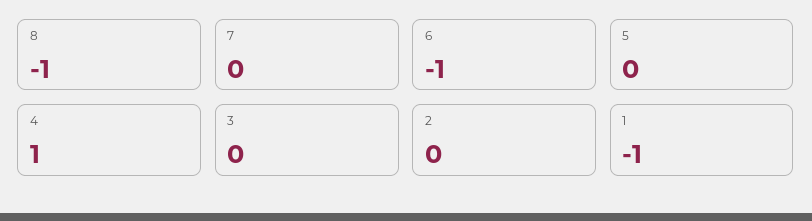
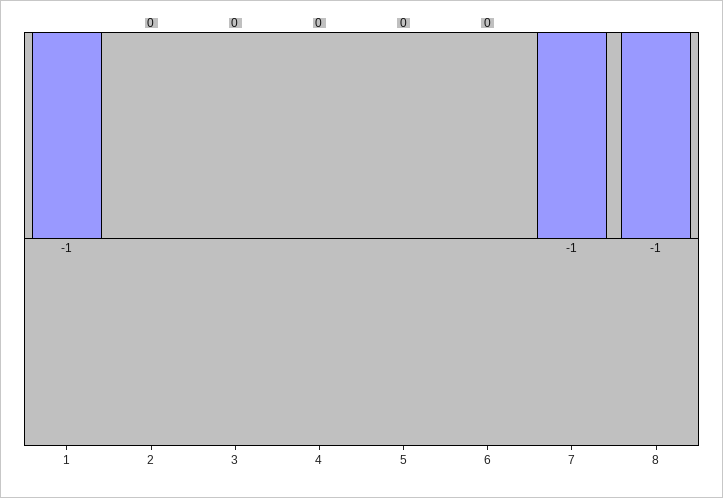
7: 0 -> -1
6: -1 -> 0
4: 1 -> 0

